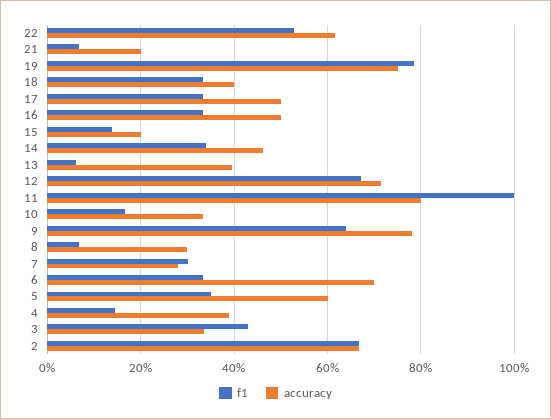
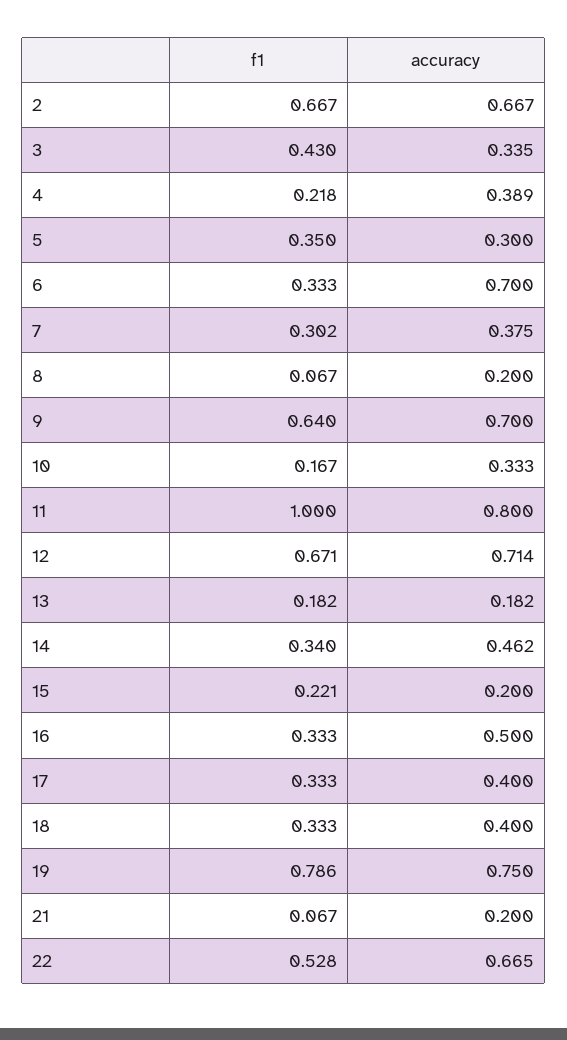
accuracy, 22: 0.62 -> 0.665
accuracy, 17: 0.5 -> 0.4
f1, 15: 0.14 -> 0.221
f1, 13: 0.06 -> 0.182
accuracy, 13: 0.4 -> 0.182
accuracy, 9: 0.78 -> 0.7
accuracy, 8: 0.3 -> 0.2
accuracy, 7: 0.28 -> 0.375
accuracy, 5: 0.6 -> 0.3
f1, 4: 0.14 -> 0.218

